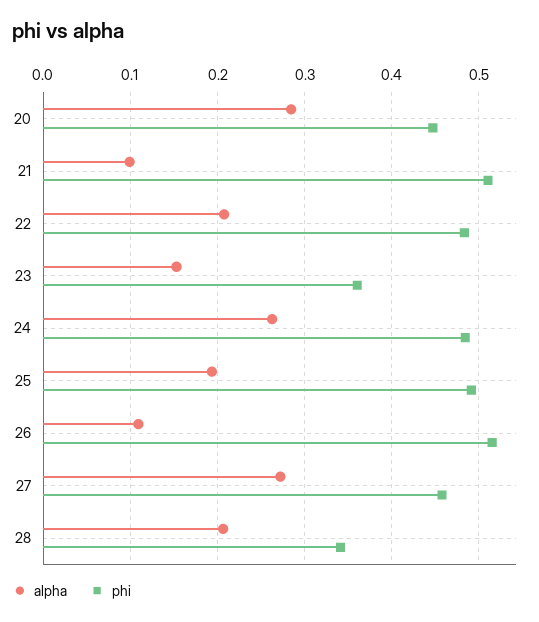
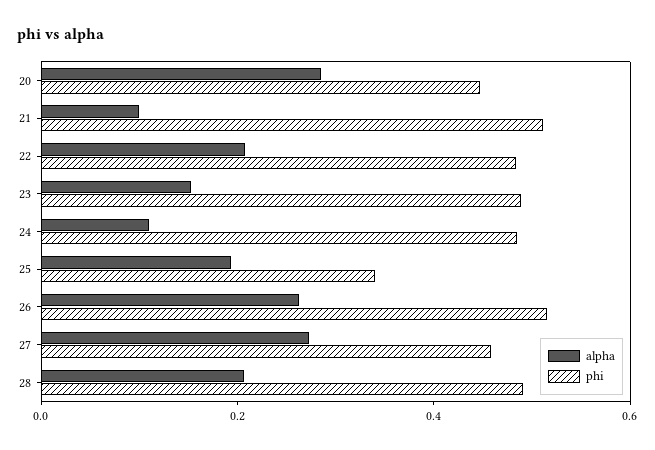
phi, 23: 0.36 -> 0.5
alpha, 24: 0.26 -> 0.1
phi, 25: 0.49 -> 0.35
alpha, 26: 0.11 -> 0.25
phi, 28: 0.34 -> 0.5

